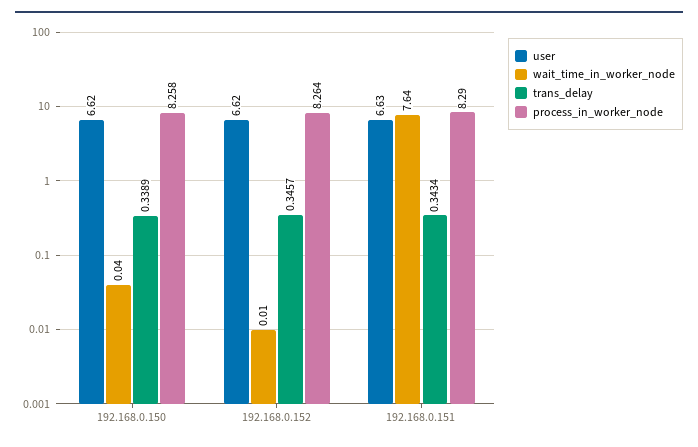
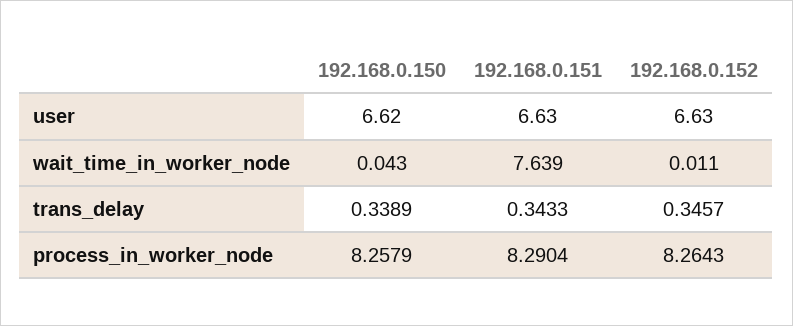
user, 192.168.0.152: 6.62 -> 6.63
trans_delay, 192.168.0.151: 0.3434 -> 0.3433

